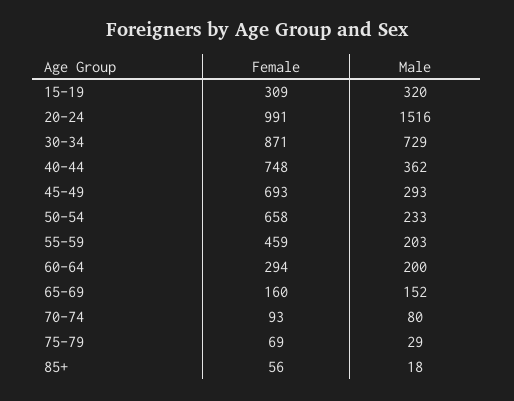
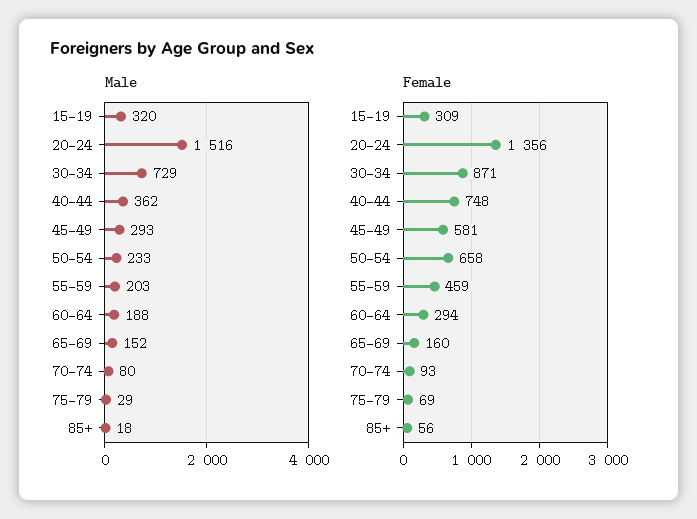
Female, 20-24: 991 -> 1356
Female, 45-49: 693 -> 581
Male, 60-64: 200 -> 188

